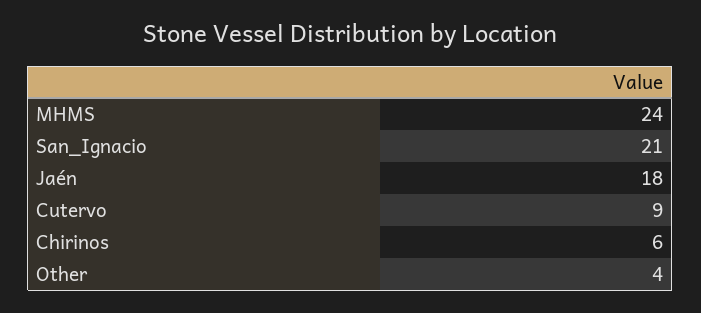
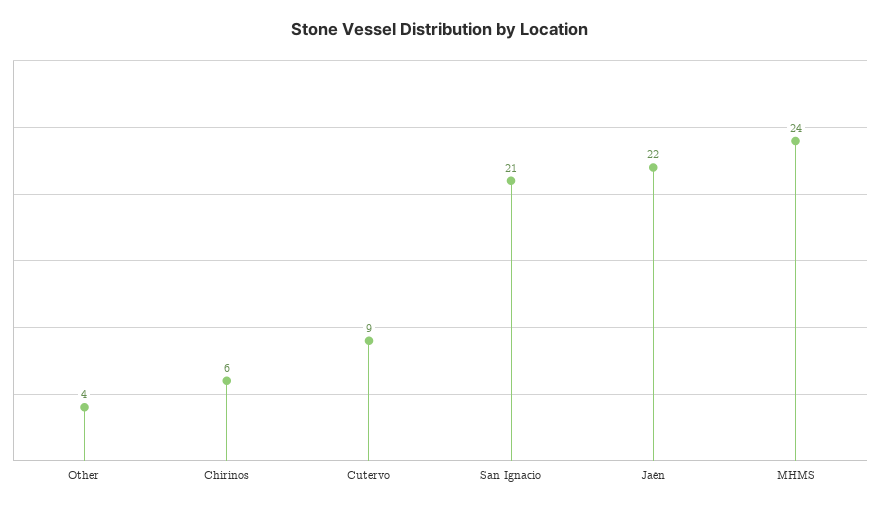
Jaén: 18 -> 22

